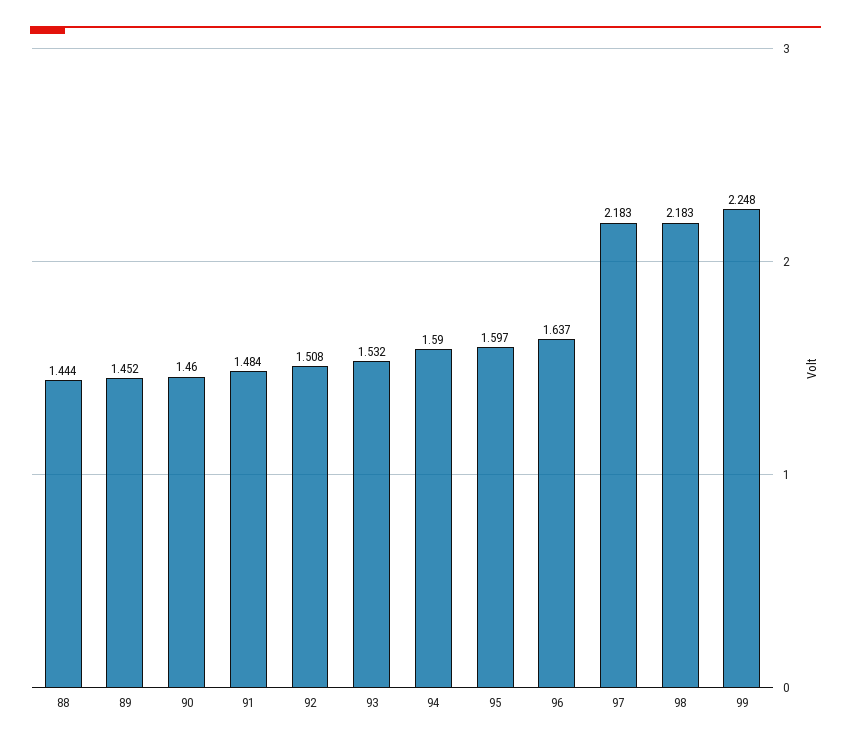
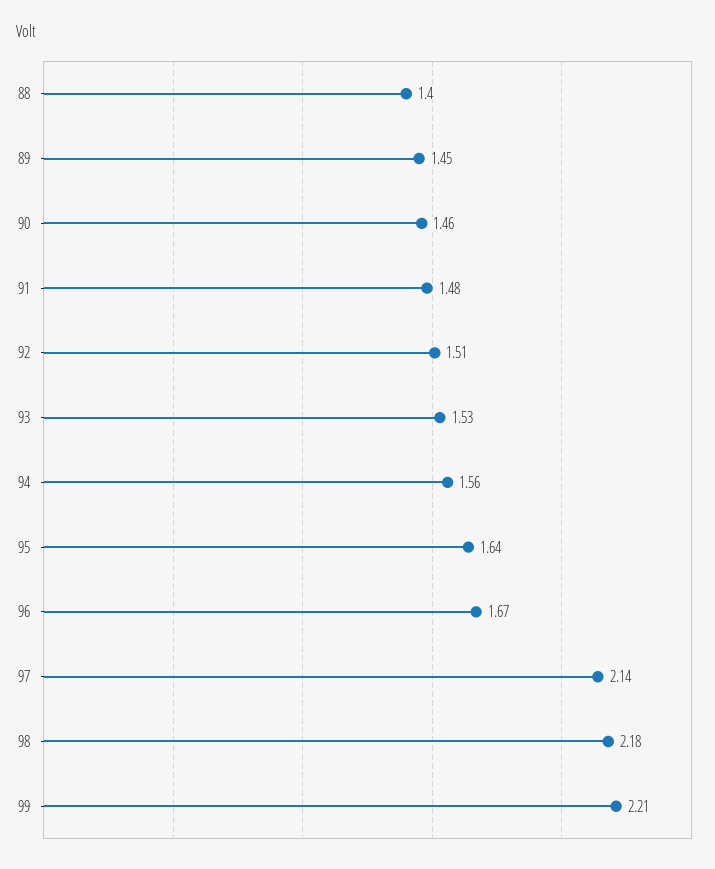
88: 1.444 -> 1.4
94: 1.59 -> 1.56
95: 1.597 -> 1.64
96: 1.637 -> 1.67
97: 2.183 -> 2.14
99: 2.248 -> 2.21

